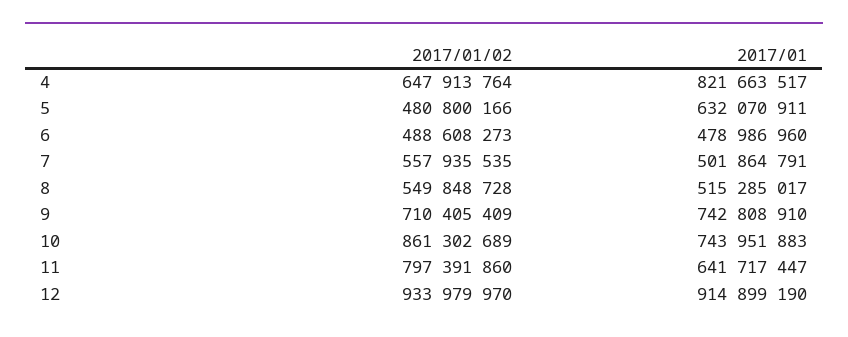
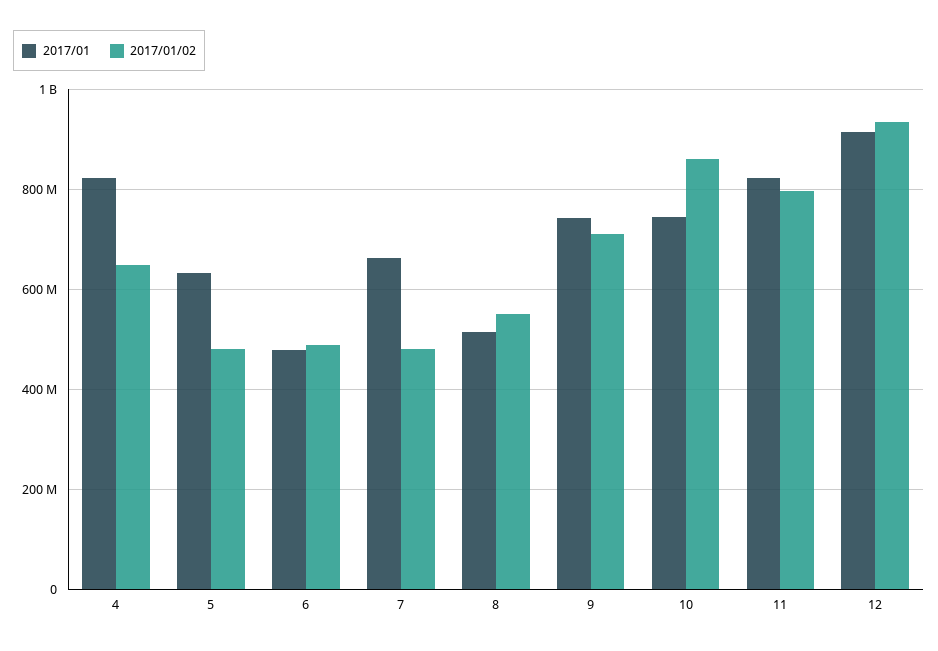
2017/01/02, 7: 557935535 -> 480000000
2017/01, 7: 501864791 -> 660000000
2017/01, 11: 641717447 -> 820000000

